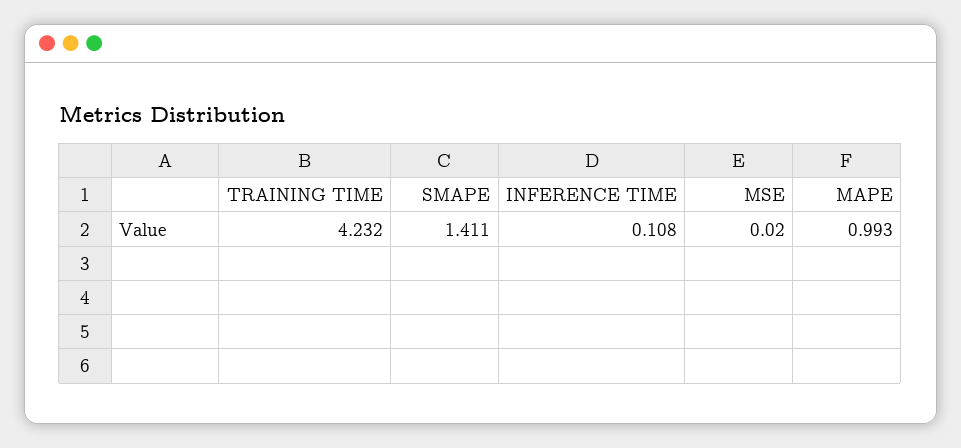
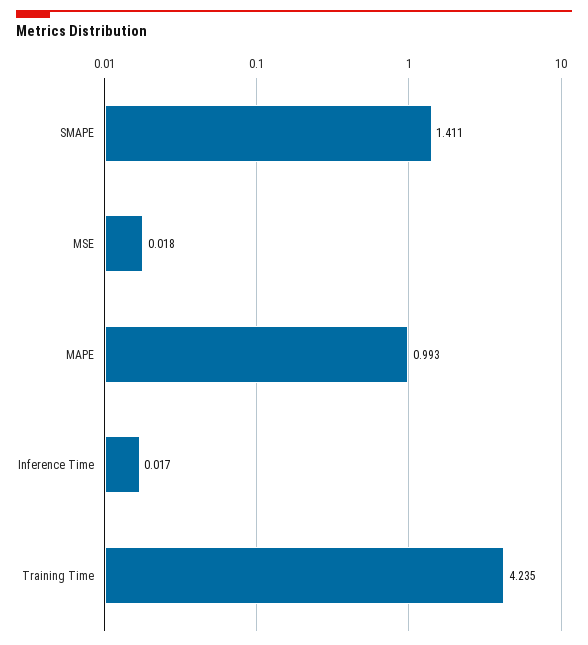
TRAINING TIME: 4.232 -> 4.235
INFERENCE TIME: 0.108 -> 0.017
MSE: 0.02 -> 0.018

